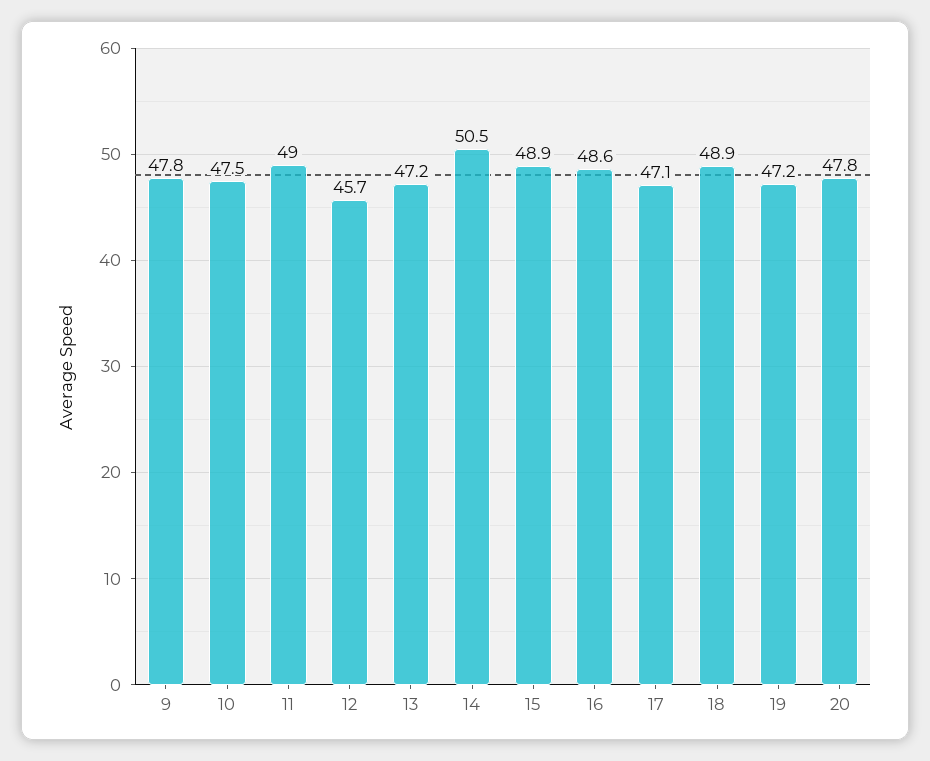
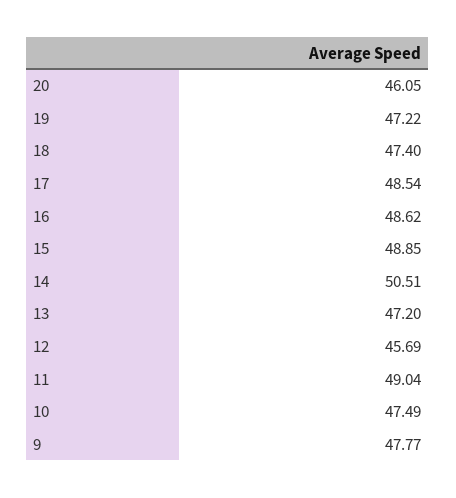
17: 47.1 -> 48.54
18: 48.9 -> 47.4
20: 47.8 -> 46.05

